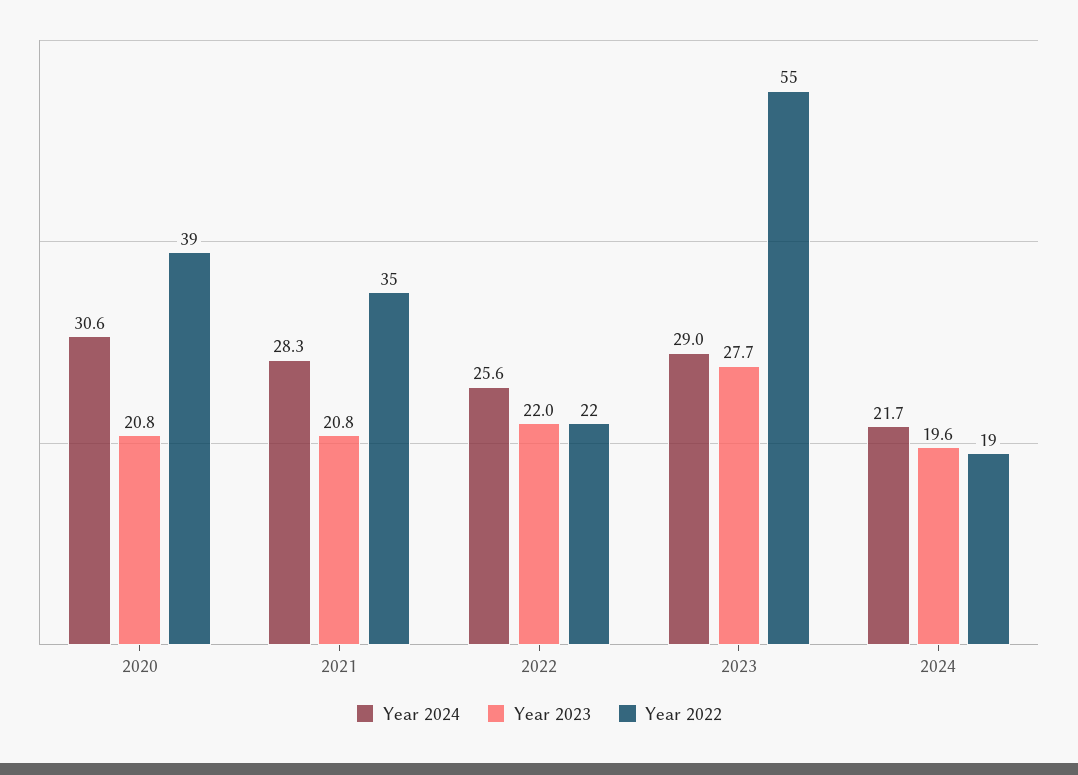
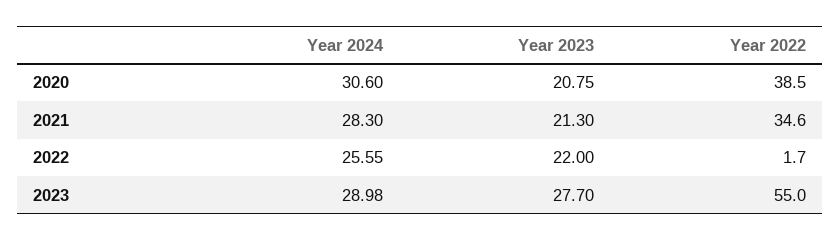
Year 2023, 2021: 20.8 -> 21.3
Year 2022, 2022: 22 -> 1.7
Year 2024, 2024: 21.7 -> none
Year 2023, 2024: 19.6 -> none
Year 2022, 2024: 19 -> none

